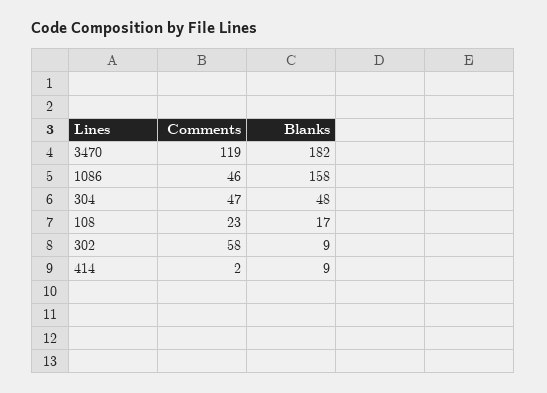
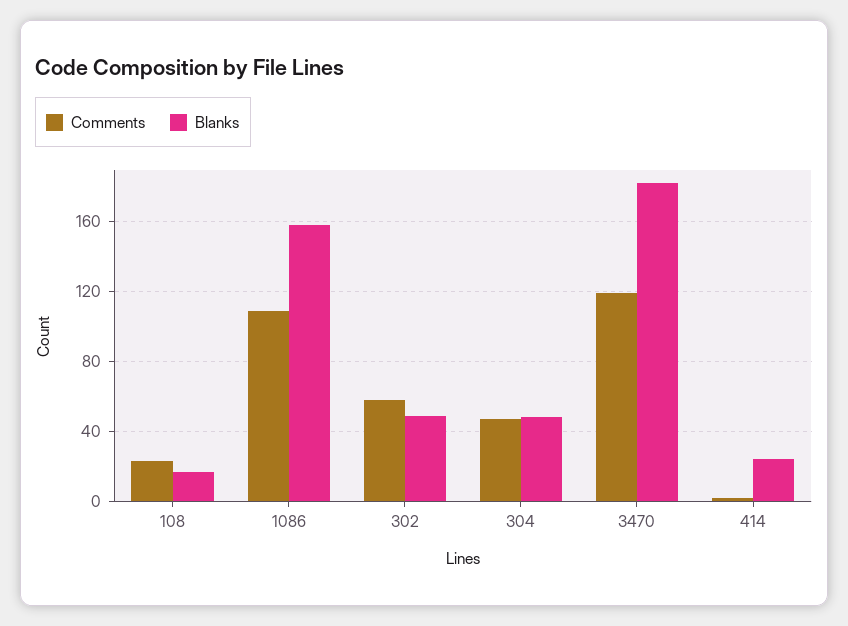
Comments, 1086: 46 -> 110
Blanks, 302: 9 -> 50
Blanks, 414: 9 -> 25

